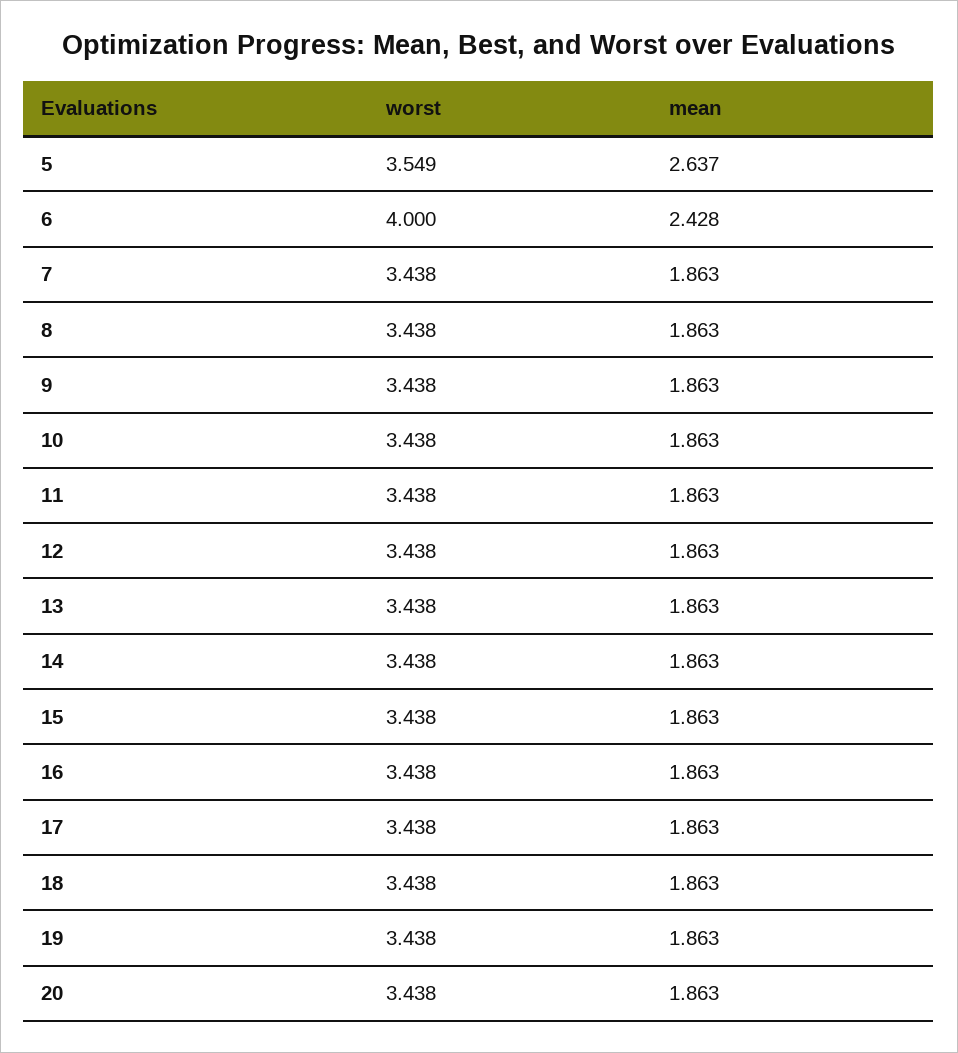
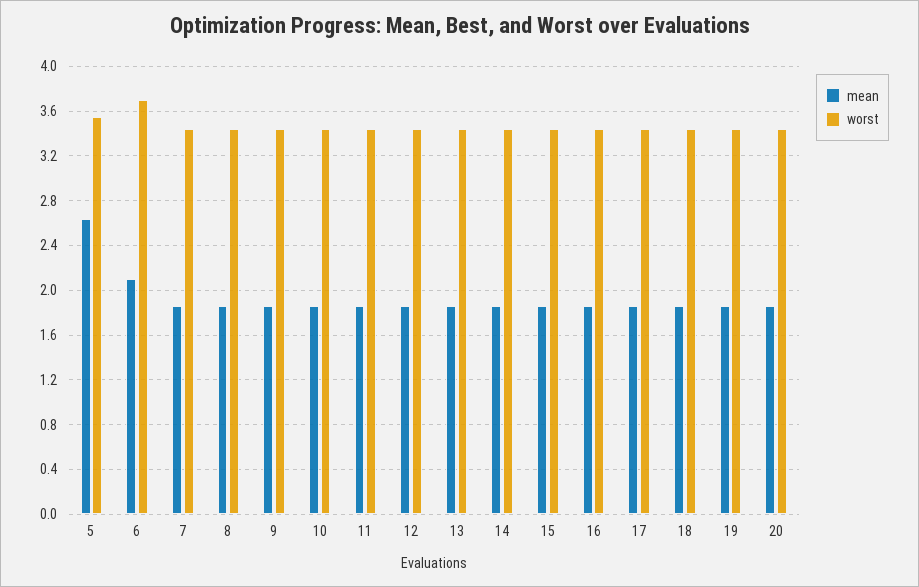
worst, 6: 4 -> 3.7
mean, 6: 2.428 -> 2.1

